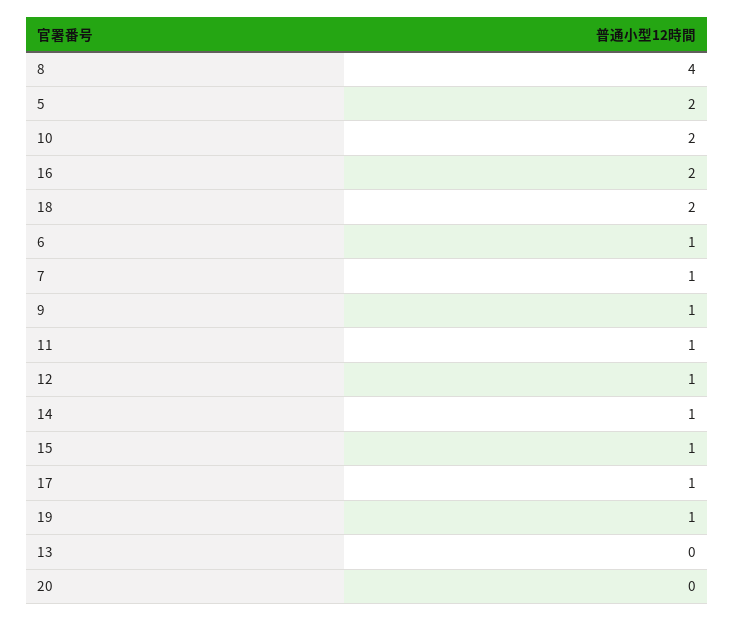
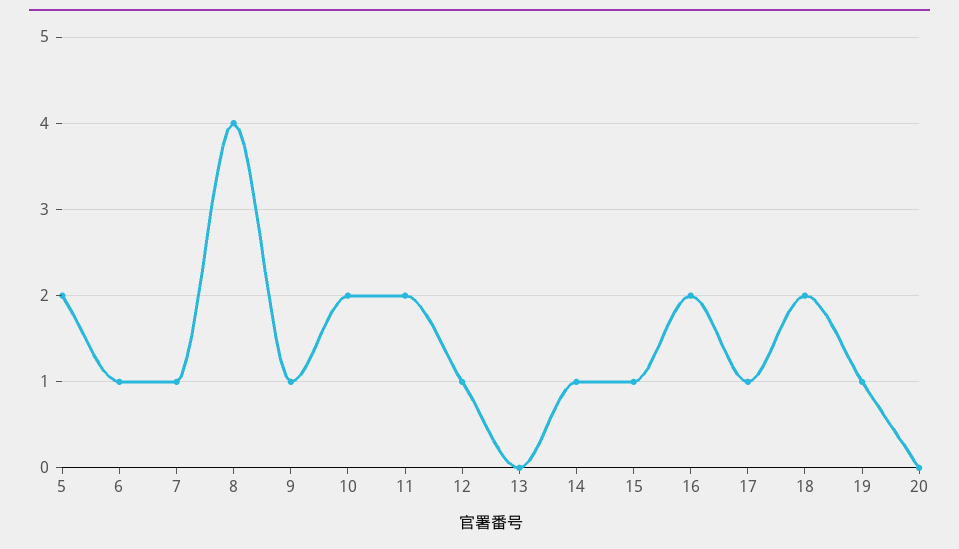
11: 1 -> 2

